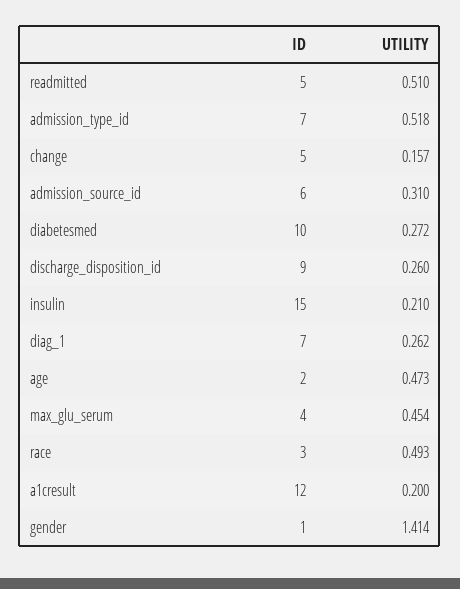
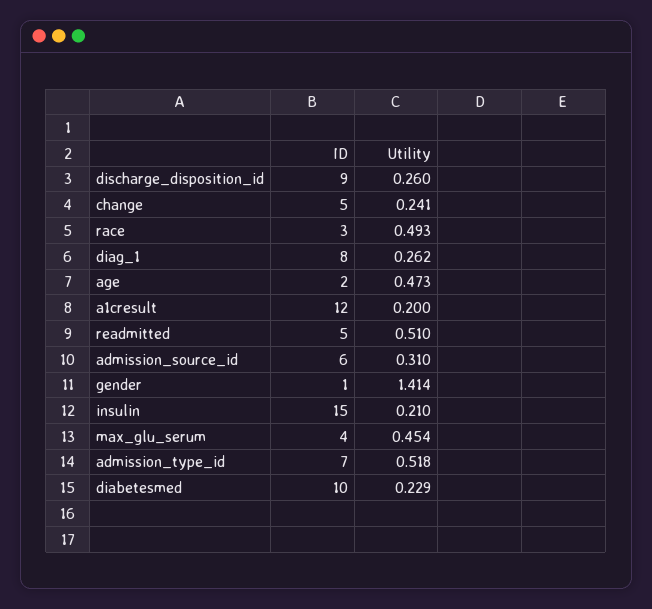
UTILITY, change: 0.157 -> 0.241
UTILITY, diabetesmed: 0.272 -> 0.229
ID, diag_1: 7 -> 8

